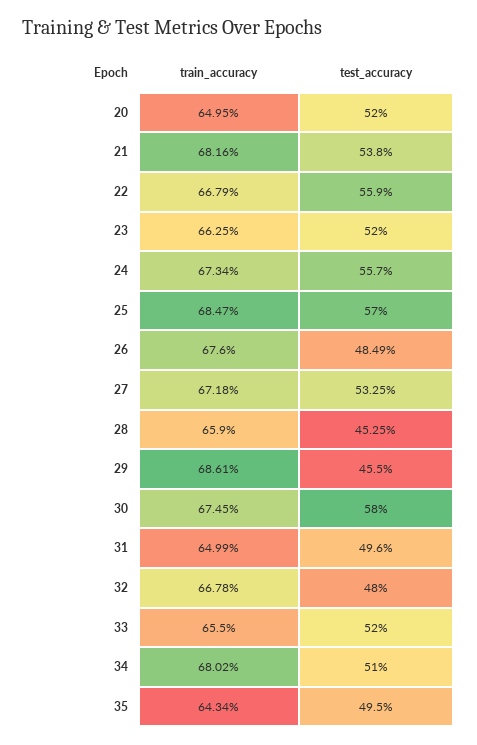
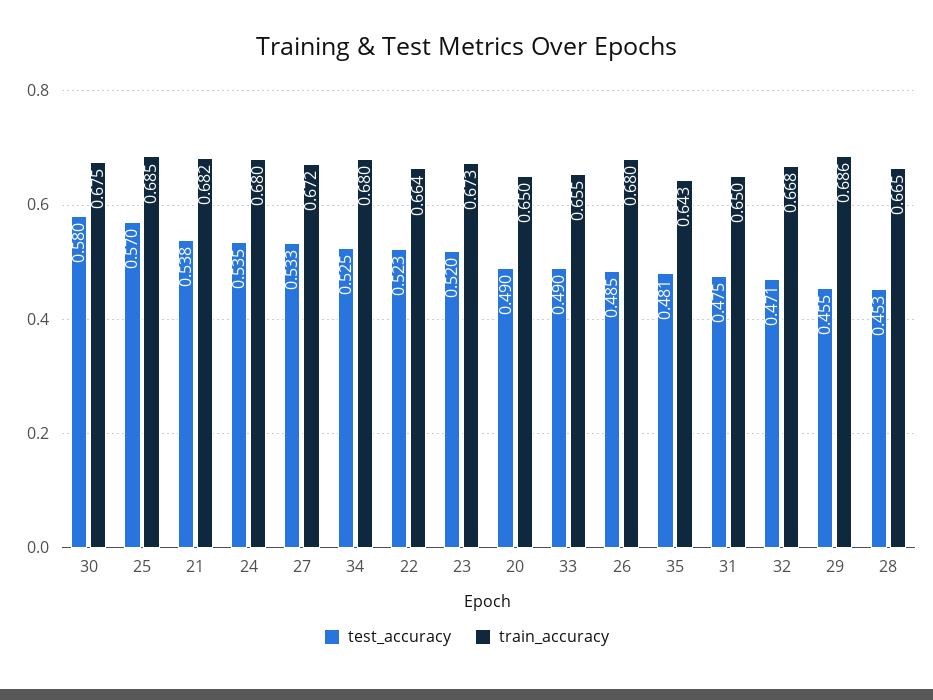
test_accuracy, 20: 0.52 -> 0.49
train_accuracy, 22: 0.6679 -> 0.664
test_accuracy, 22: 0.559 -> 0.523
train_accuracy, 23: 0.6625 -> 0.673
train_accuracy, 24: 0.6734 -> 0.68
test_accuracy, 24: 0.557 -> 0.535
train_accuracy, 26: 0.676 -> 0.68
train_accuracy, 28: 0.659 -> 0.665
test_accuracy, 31: 0.496 -> 0.475
test_accuracy, 32: 0.48 -> 0.471
test_accuracy, 33: 0.52 -> 0.49
test_accuracy, 34: 0.51 -> 0.525
test_accuracy, 35: 0.495 -> 0.481

